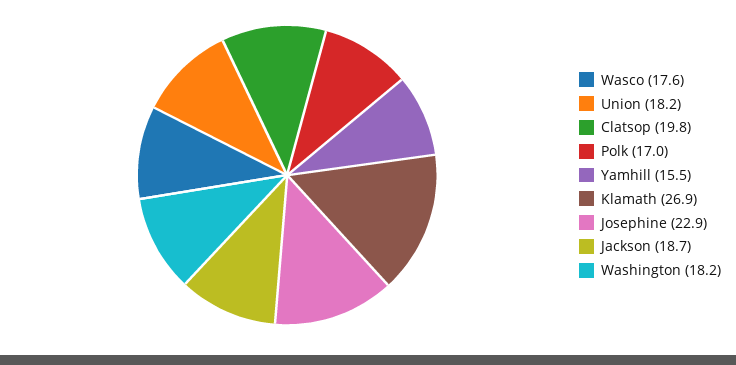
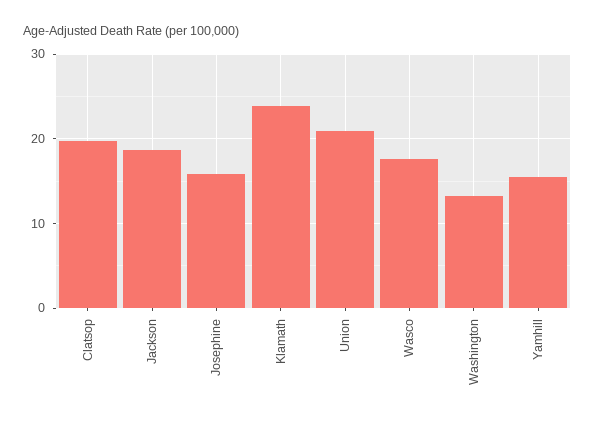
Union: 18.2 -> 21
Polk: 17 -> none
Klamath: 26.9 -> 24
Josephine: 22.9 -> 16
Washington: 18.2 -> 13

